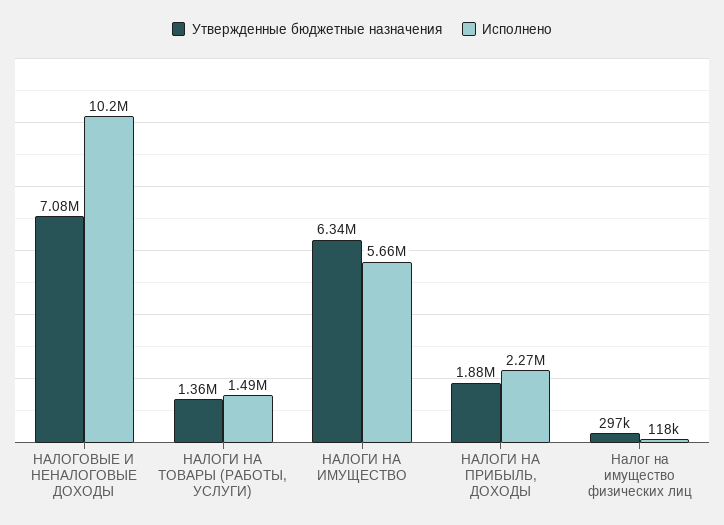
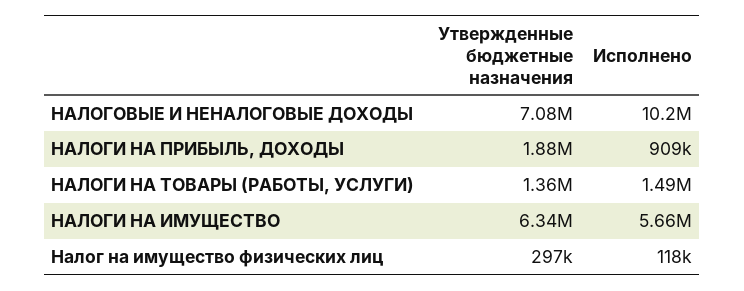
Исполнено, НАЛОГИ НА ПРИБЫЛЬ, ДОХОДЫ: 2270000 -> 909000

